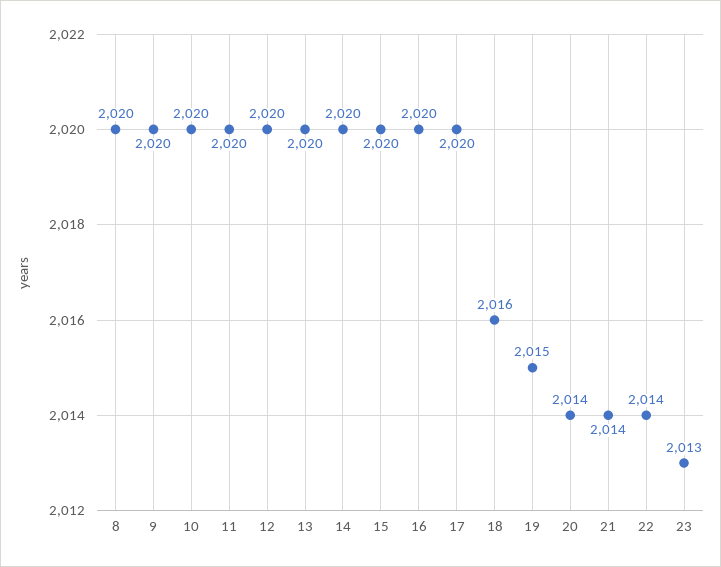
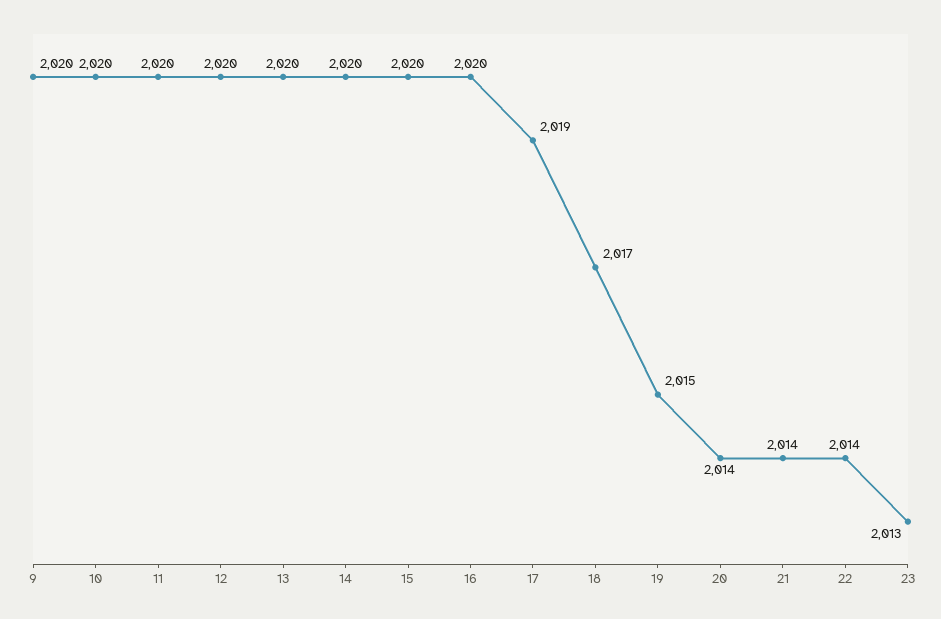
8: 2020 -> none
17: 2020 -> 2019
18: 2016 -> 2017

